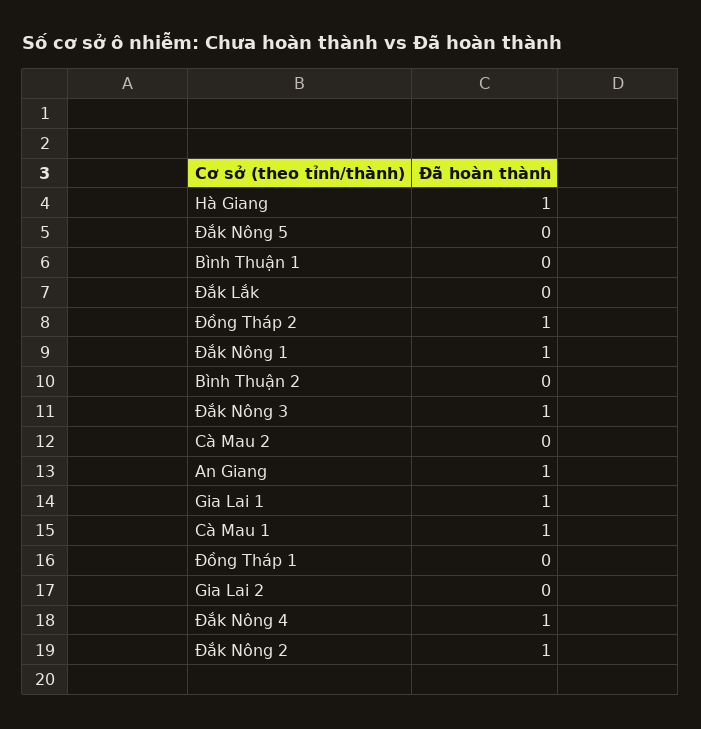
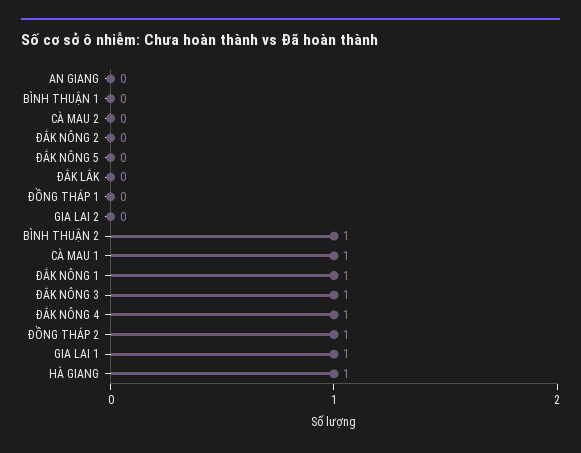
Bình Thuận 2: 0 -> 1
An Giang: 1 -> 0
Đắk Nông 2: 1 -> 0

